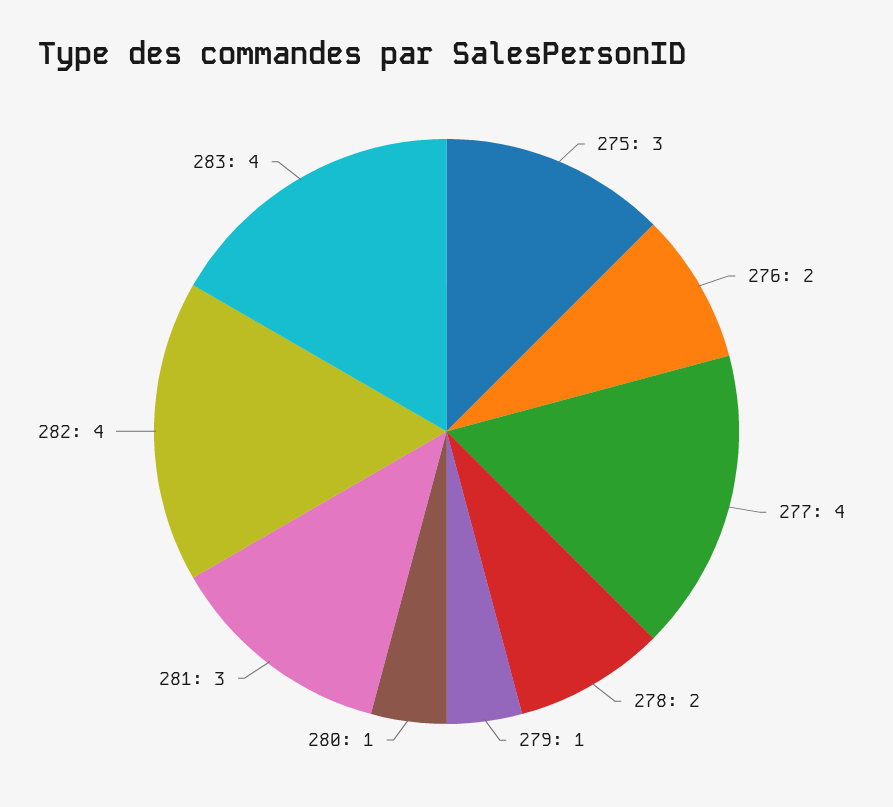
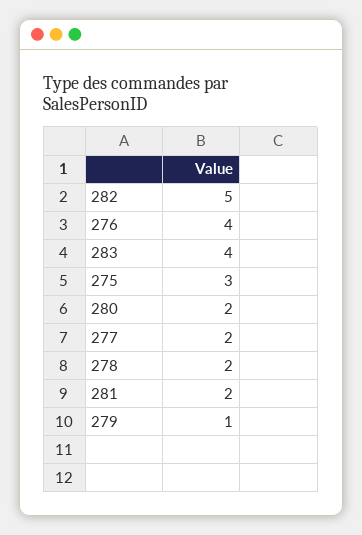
276: 2 -> 4
277: 4 -> 2
280: 1 -> 2
281: 3 -> 2
282: 4 -> 5

